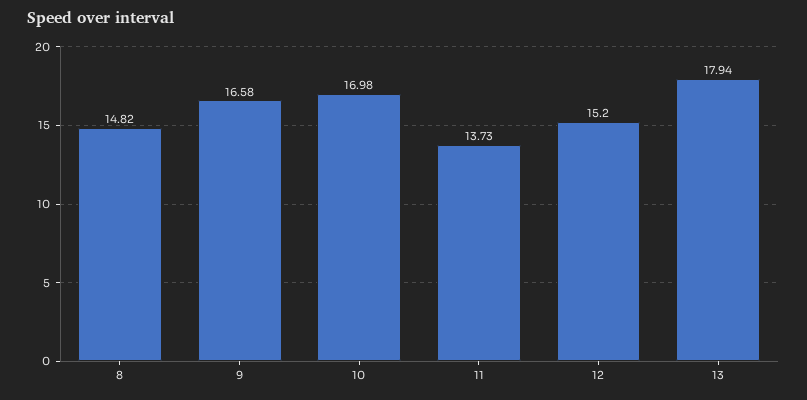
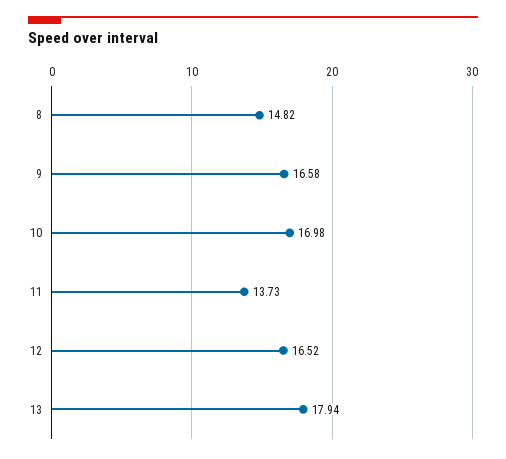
12: 15.2 -> 16.52

